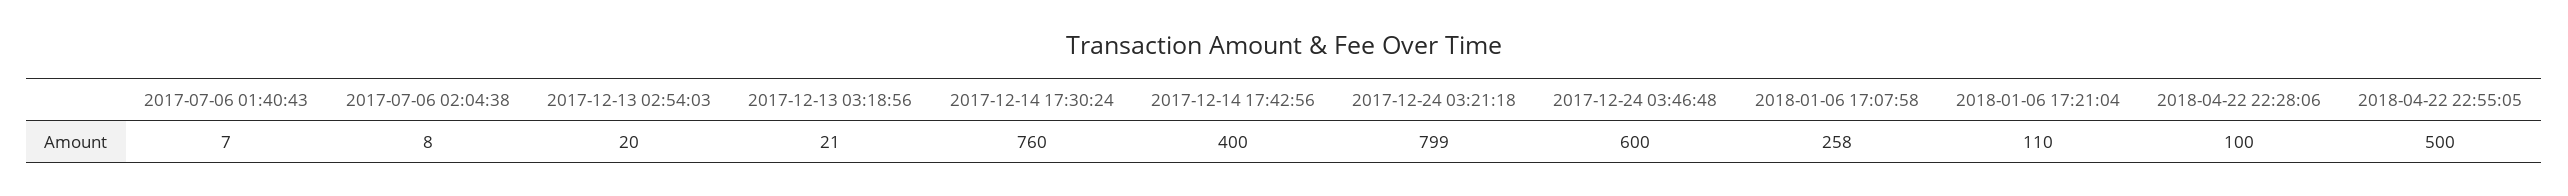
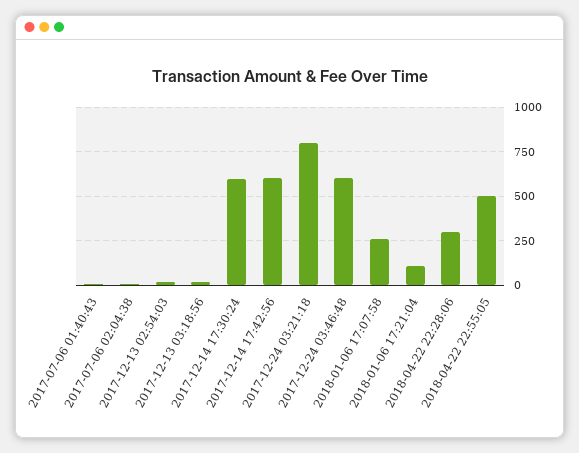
2017-12-14 17:30:24: 760 -> 600
2017-12-14 17:42:56: 400 -> 600
2018-04-22 22:28:06: 100 -> 300

